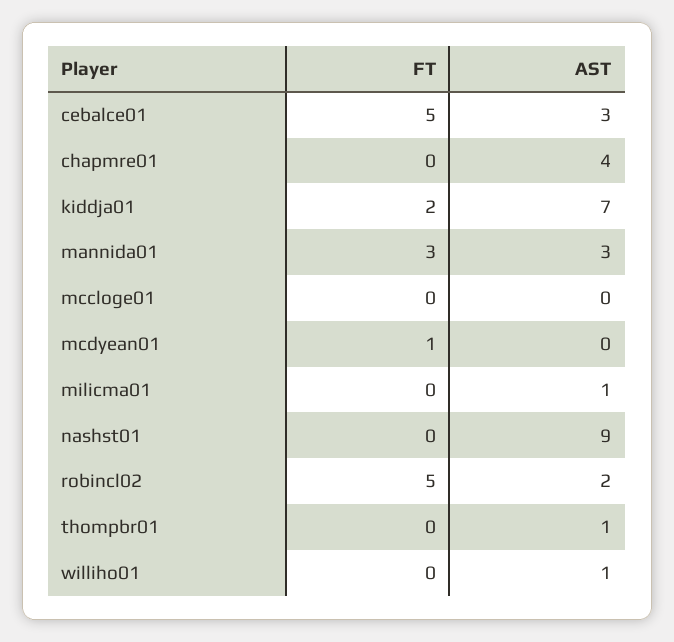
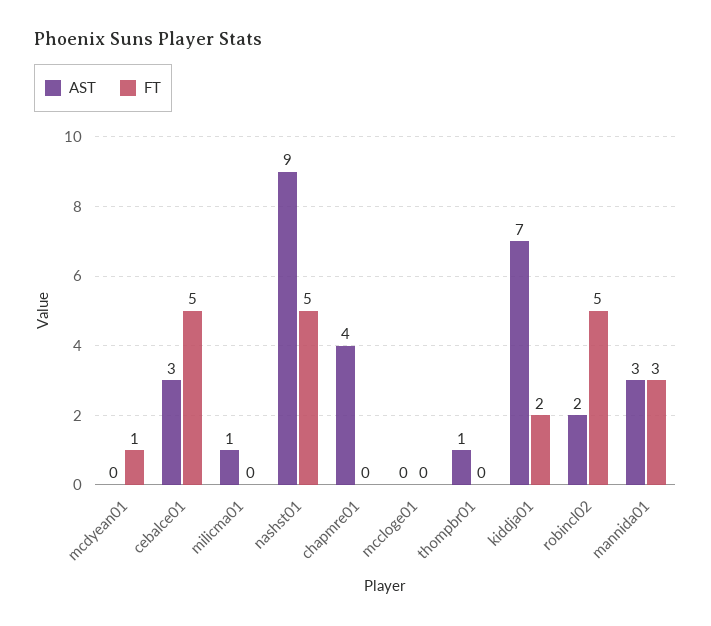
FT, nashst01: 0 -> 5
FT, williho01: 0 -> none
AST, williho01: 1 -> none

